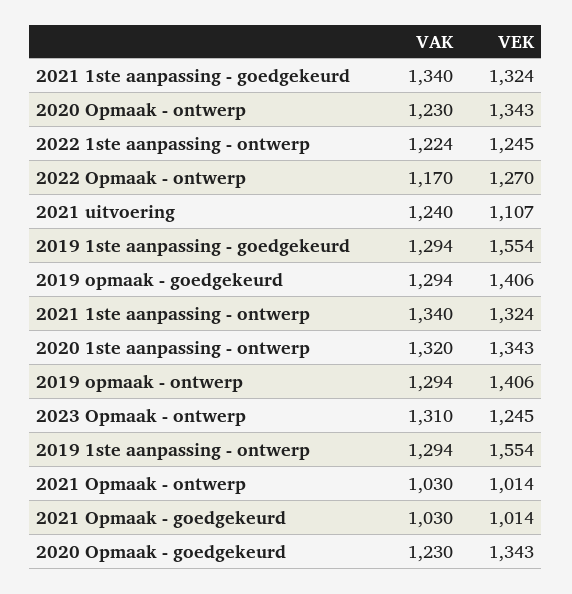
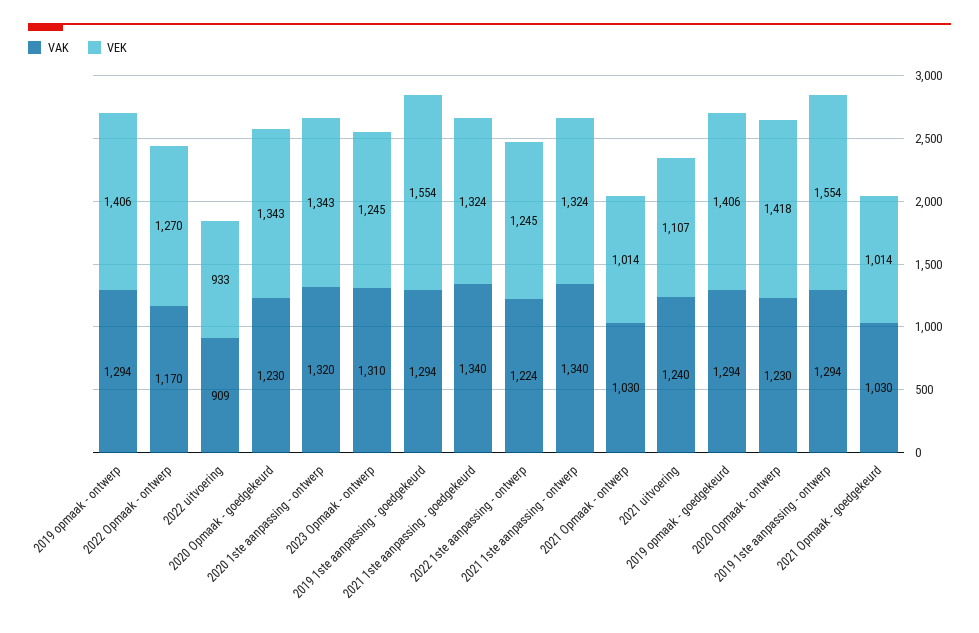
VEK, 2020 Opmaak - ontwerp: 1343 -> 1418
VAK, 2022 uitvoering: none -> 909
VEK, 2022 uitvoering: none -> 933

